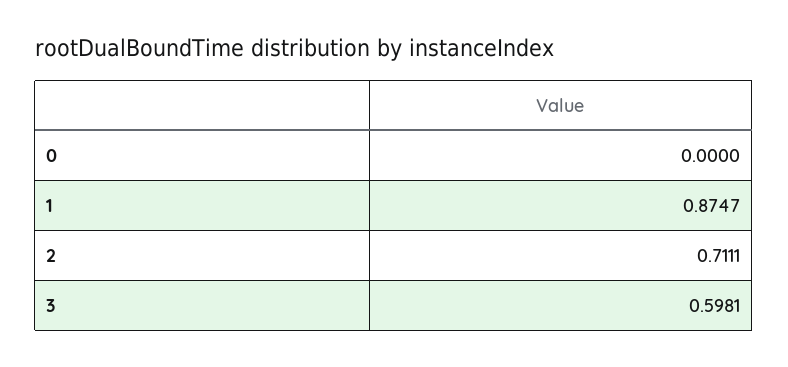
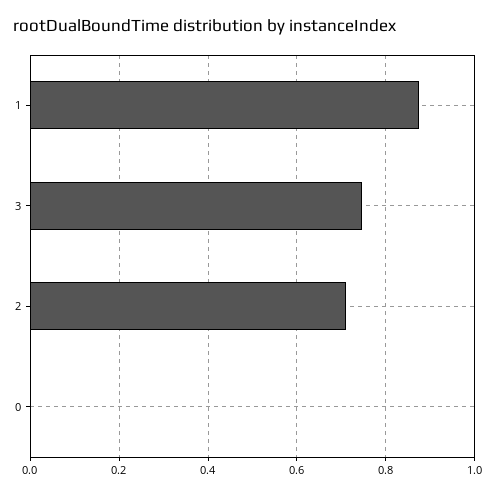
3: 0.5981 -> 0.74

